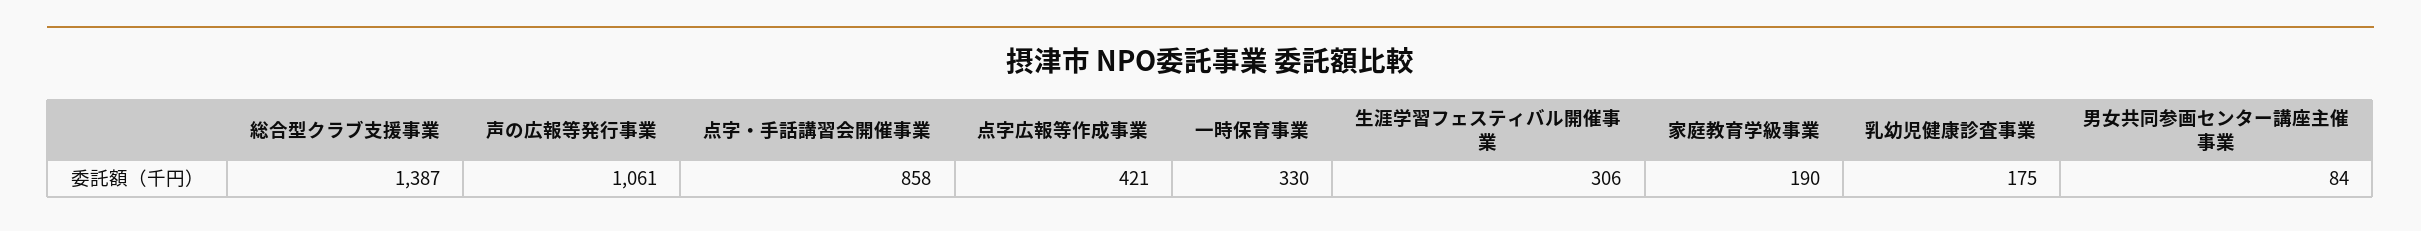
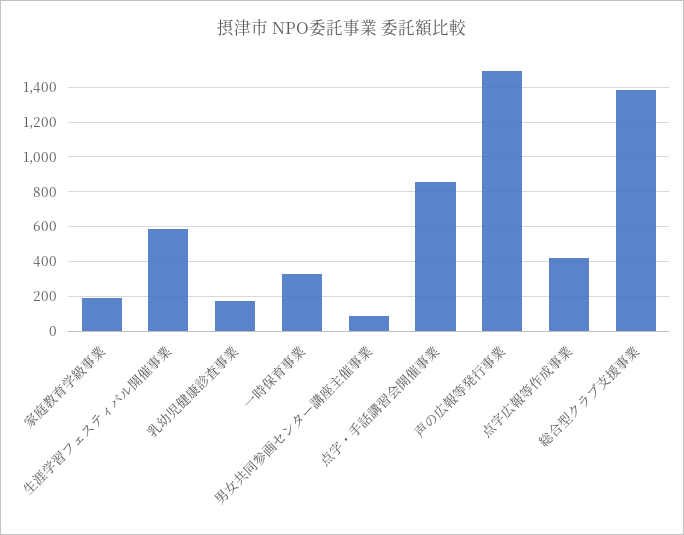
声の広報等発行事業: 1061 -> 1500
生涯学習フェスティバル開催事業: 306 -> 600

